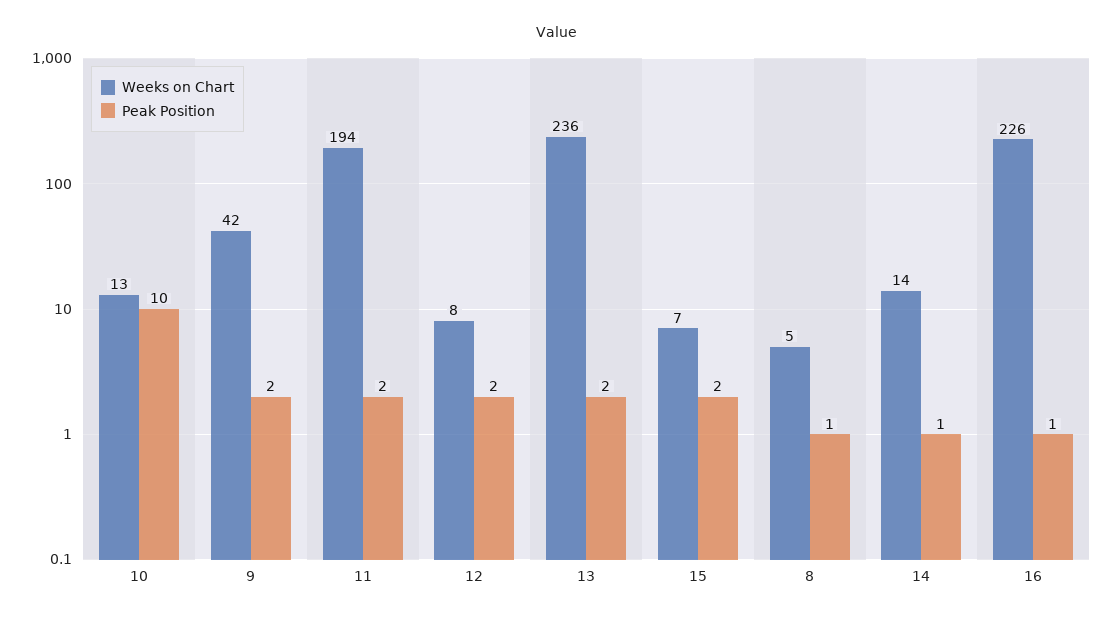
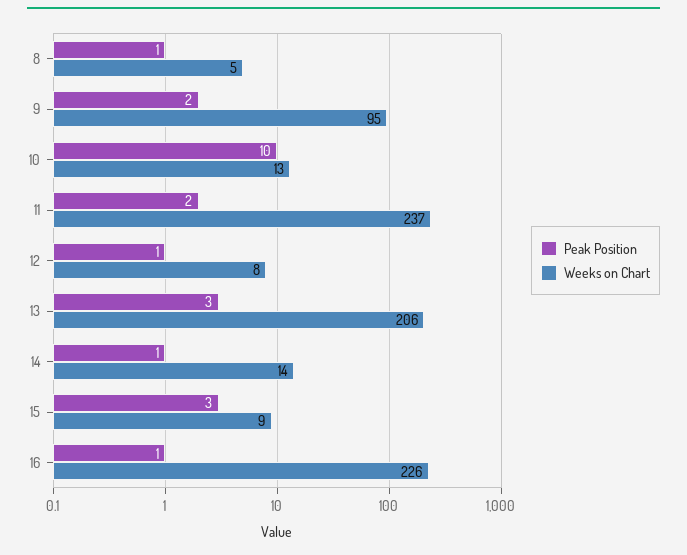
Weeks on Chart, 9: 42 -> 95
Weeks on Chart, 11: 194 -> 237
Peak Position, 12: 2 -> 1
Weeks on Chart, 13: 236 -> 206
Peak Position, 13: 2 -> 3
Weeks on Chart, 15: 7 -> 9
Peak Position, 15: 2 -> 3

